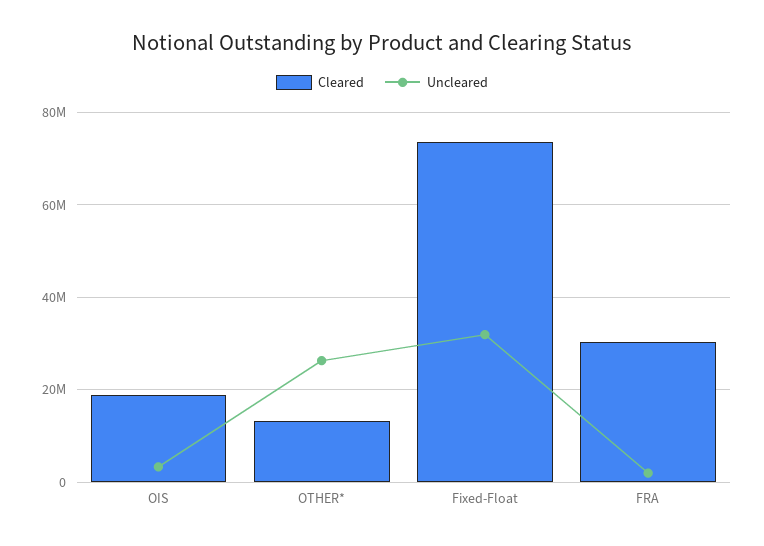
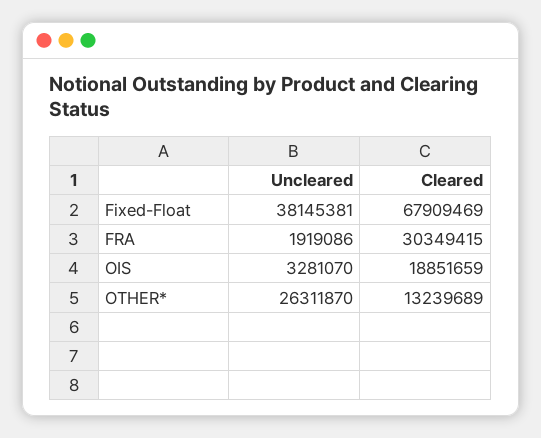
Cleared, Fixed-Float: 74000000 -> 67909469
Uncleared, Fixed-Float: 32000000 -> 38145381

